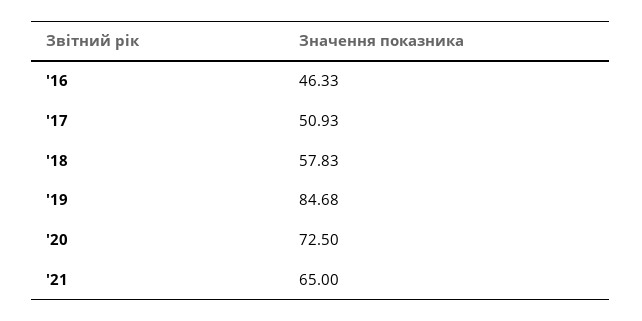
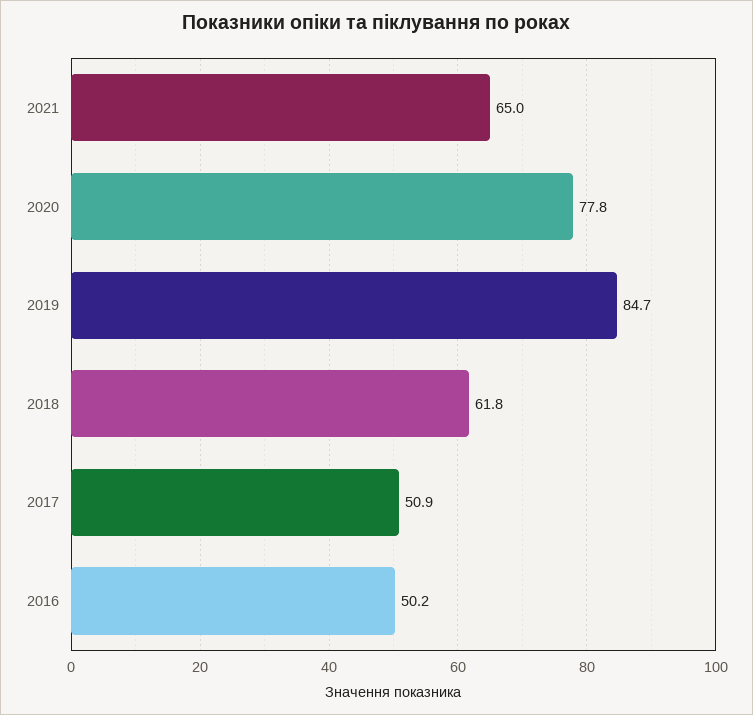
'16: 46.33 -> 50.2
'18: 57.83 -> 61.8
'20: 72.5 -> 77.8

